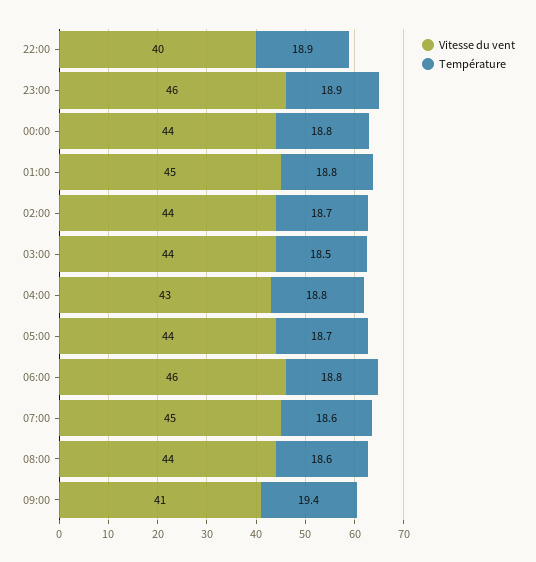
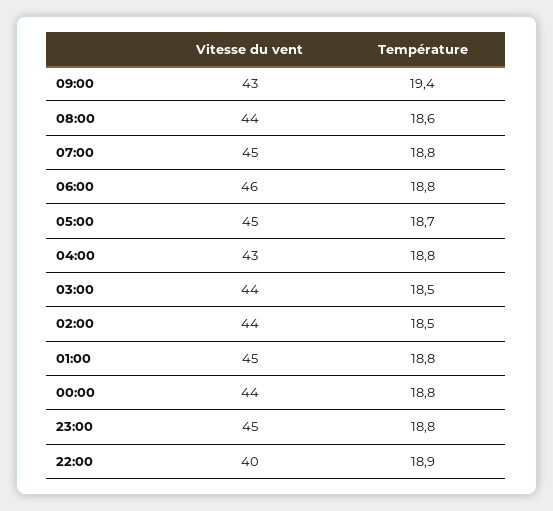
Vitesse du vent, 23:00: 46 -> 45
Température, 23:00: 18.9 -> 18.8
Température, 02:00: 18.7 -> 18.5
Vitesse du vent, 05:00: 44 -> 45
Température, 07:00: 18.6 -> 18.8
Vitesse du vent, 09:00: 41 -> 43

